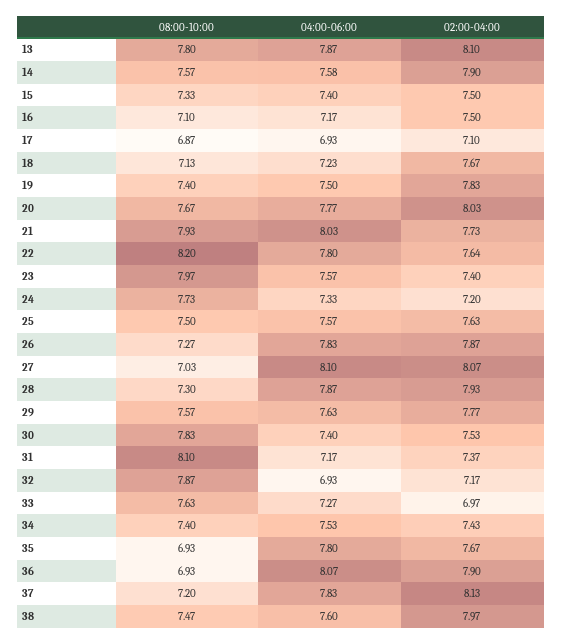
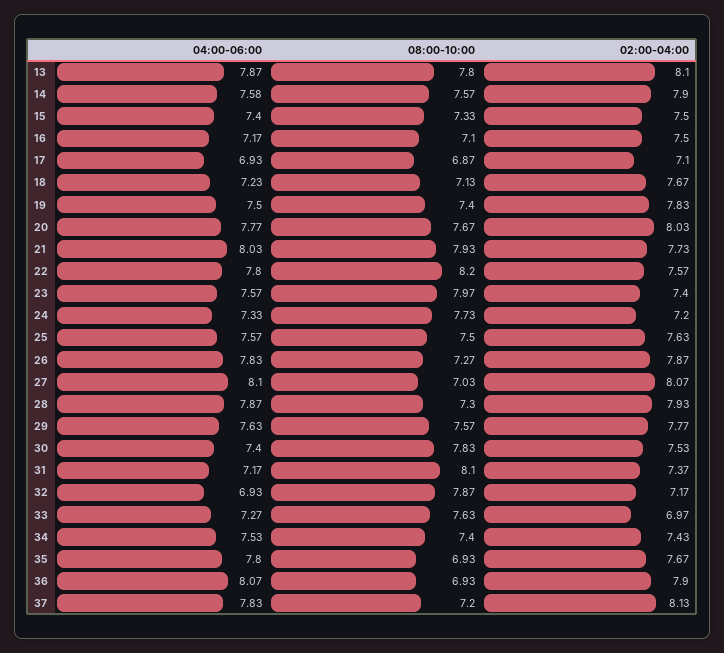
02:00-04:00, 22: 7.64 -> 7.57
08:00-10:00, 38: 7.47 -> none
04:00-06:00, 38: 7.6 -> none
02:00-04:00, 38: 7.97 -> none

